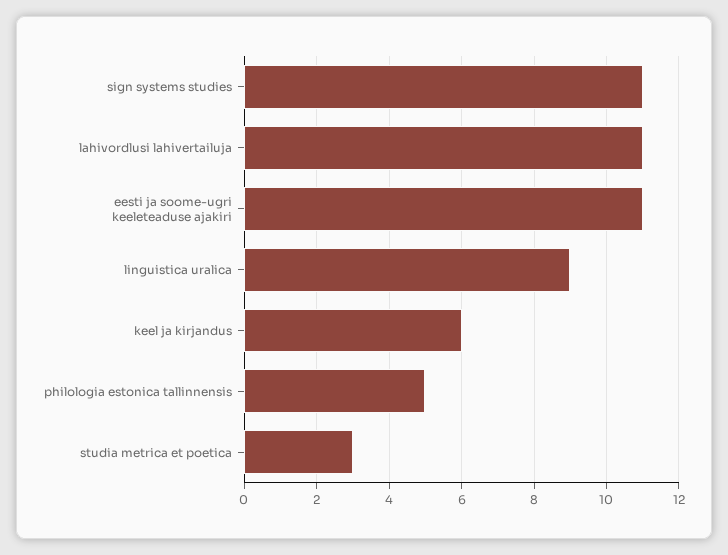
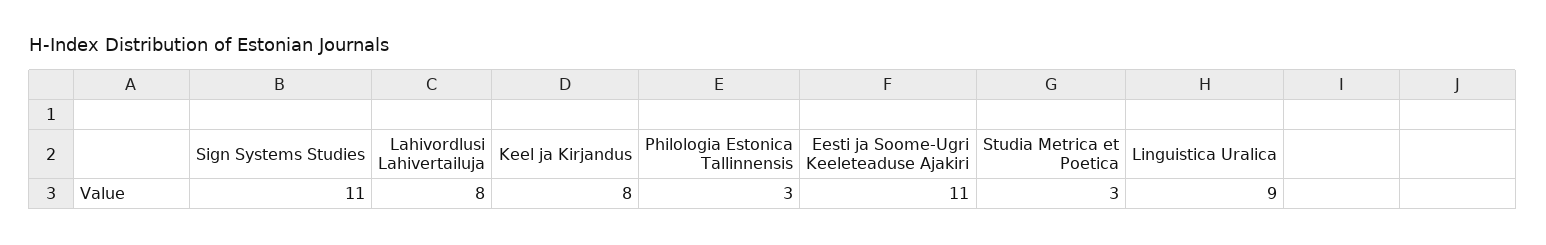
lahivordlusi lahivertailuja: 11 -> 8
keel ja kirjandus: 6 -> 8
philologia estonica tallinnensis: 5 -> 3

